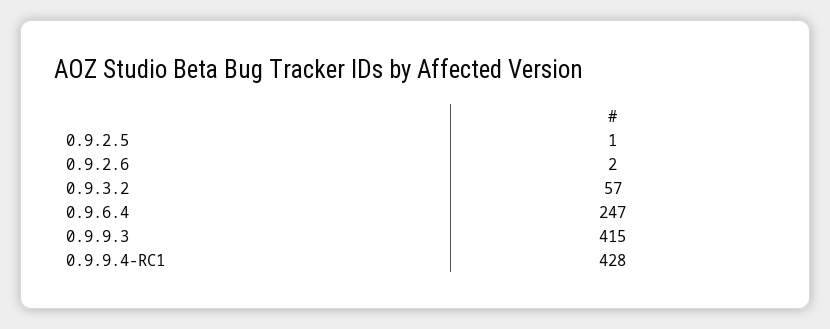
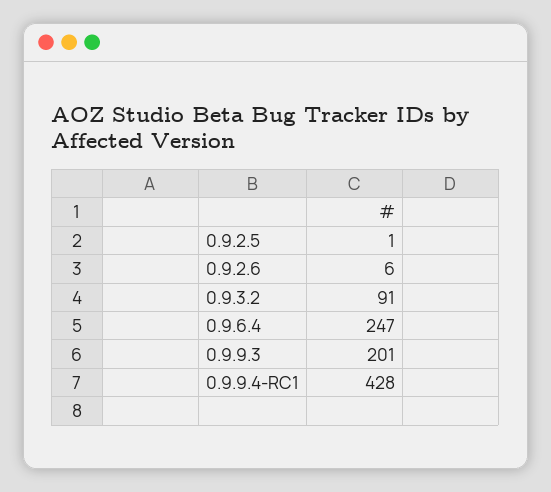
0.9.2.6: 2 -> 6
0.9.3.2: 57 -> 91
0.9.9.3: 415 -> 201

